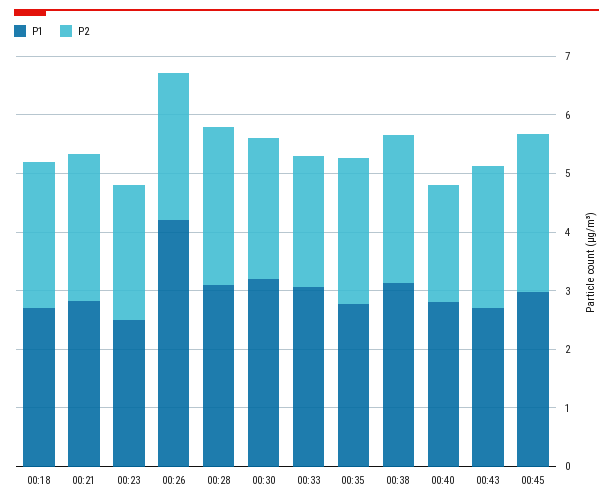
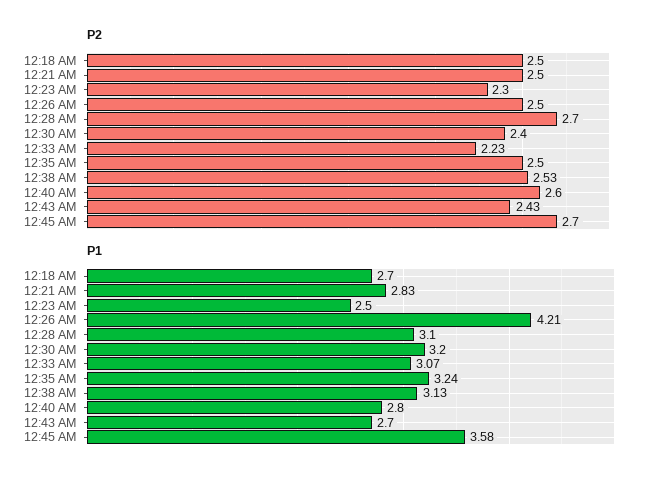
P1, 00:35: 2.8 -> 3.24
P2, 00:40: 2 -> 2.6
P1, 00:45: 3 -> 3.58

